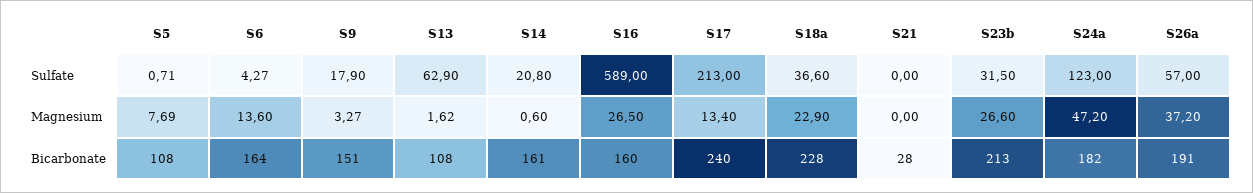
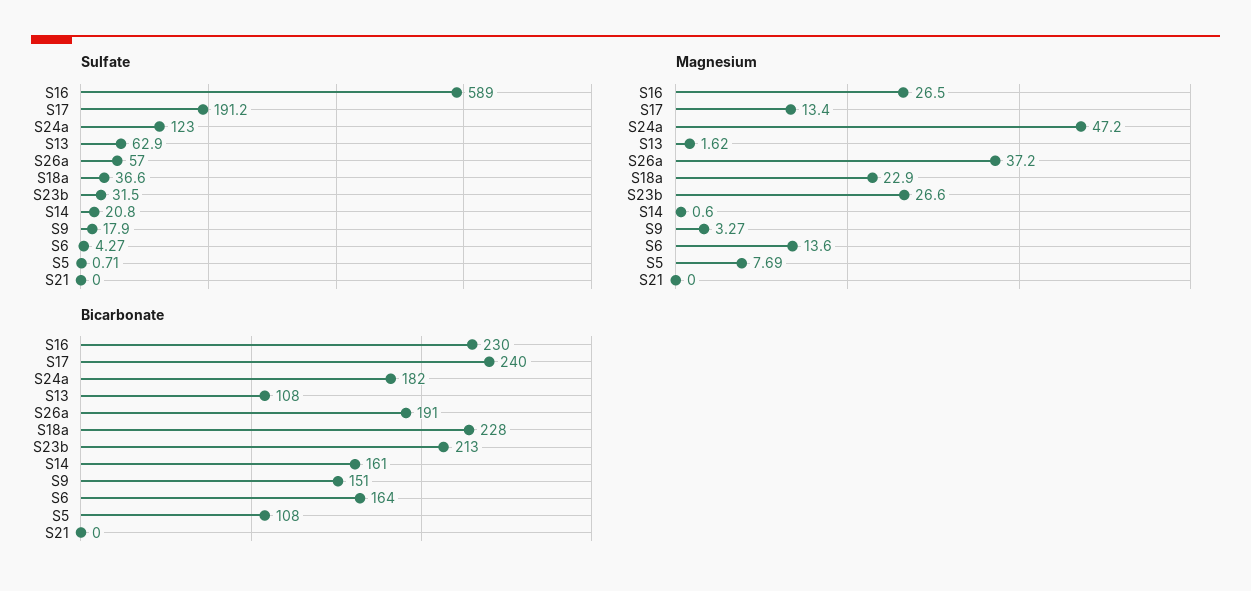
Sulfate, S17: 213 -> 191.2
Bicarbonate, S16: 160 -> 230
Bicarbonate, S21: 28 -> 0

